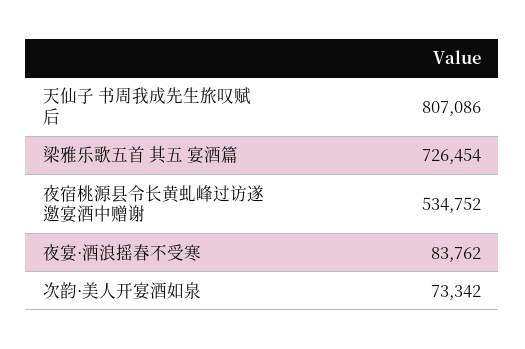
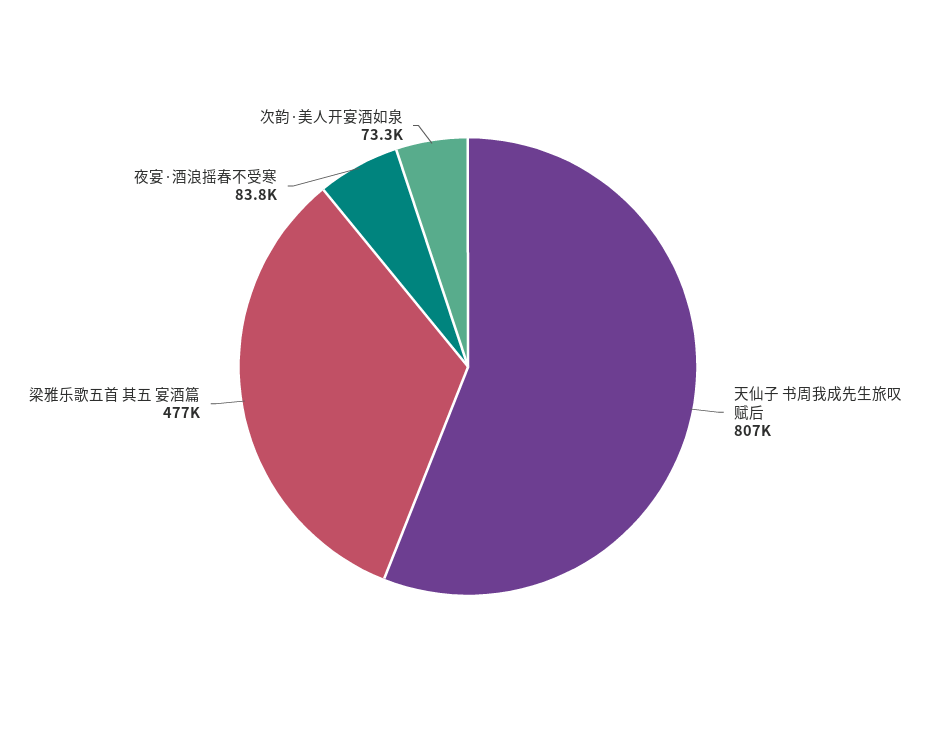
梁雅乐歌五首 其五 宴酒篇: 726454 -> 477000
夜宿桃源县令长黄虬峰过访遂邀宴酒中赠谢: 534752 -> none

